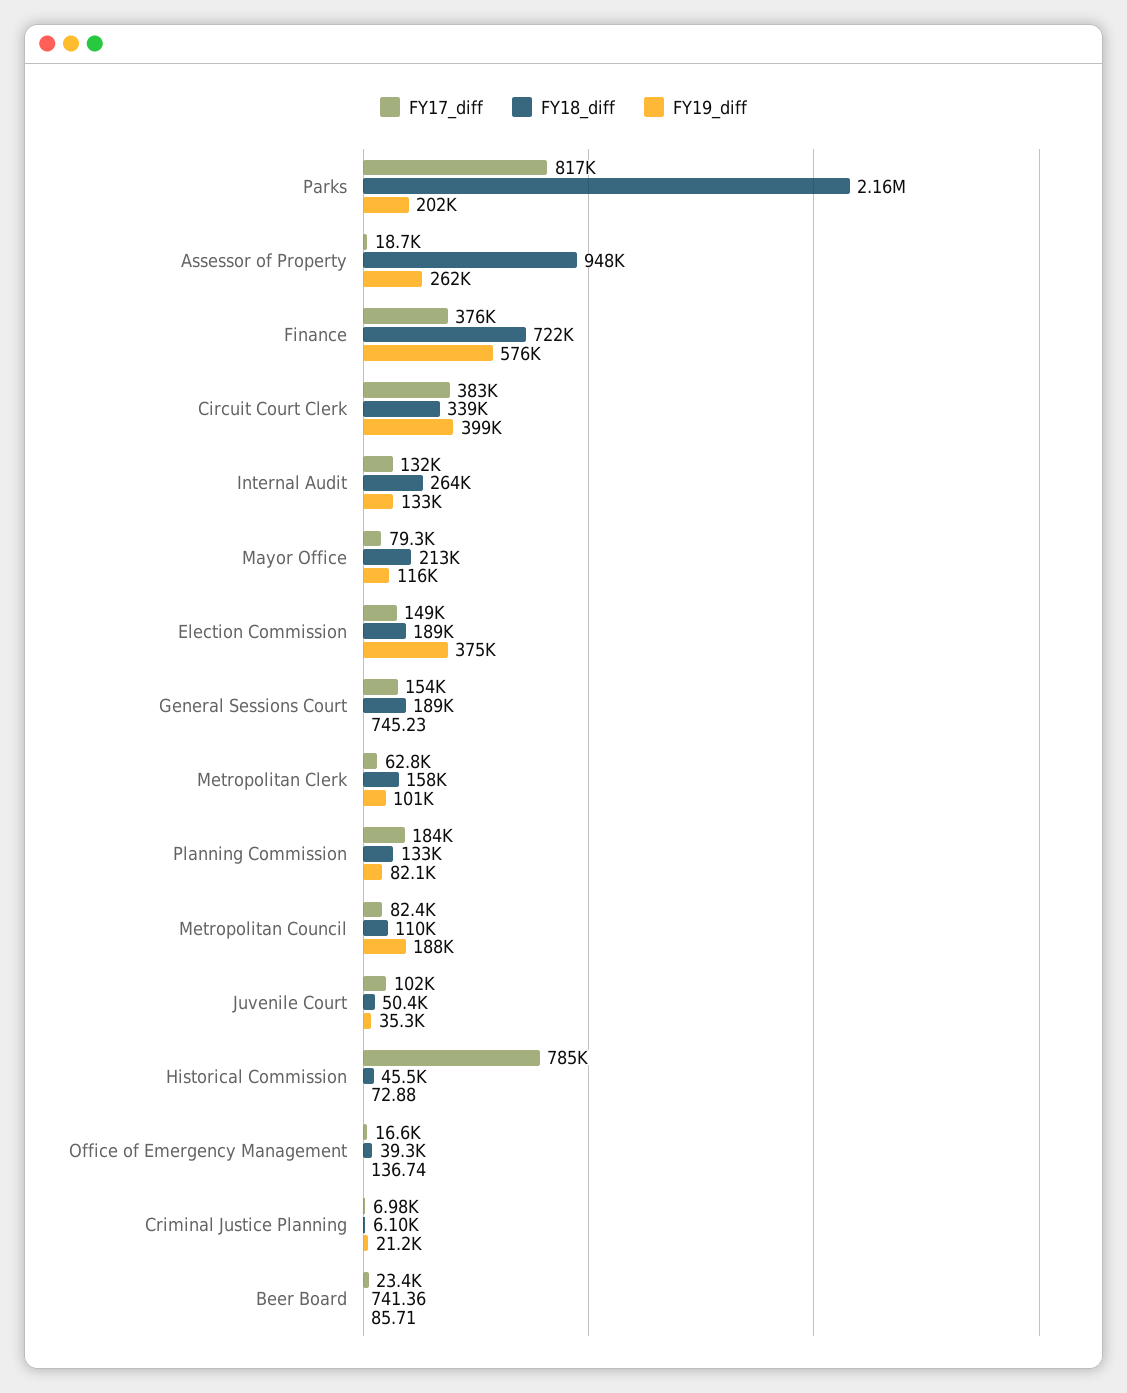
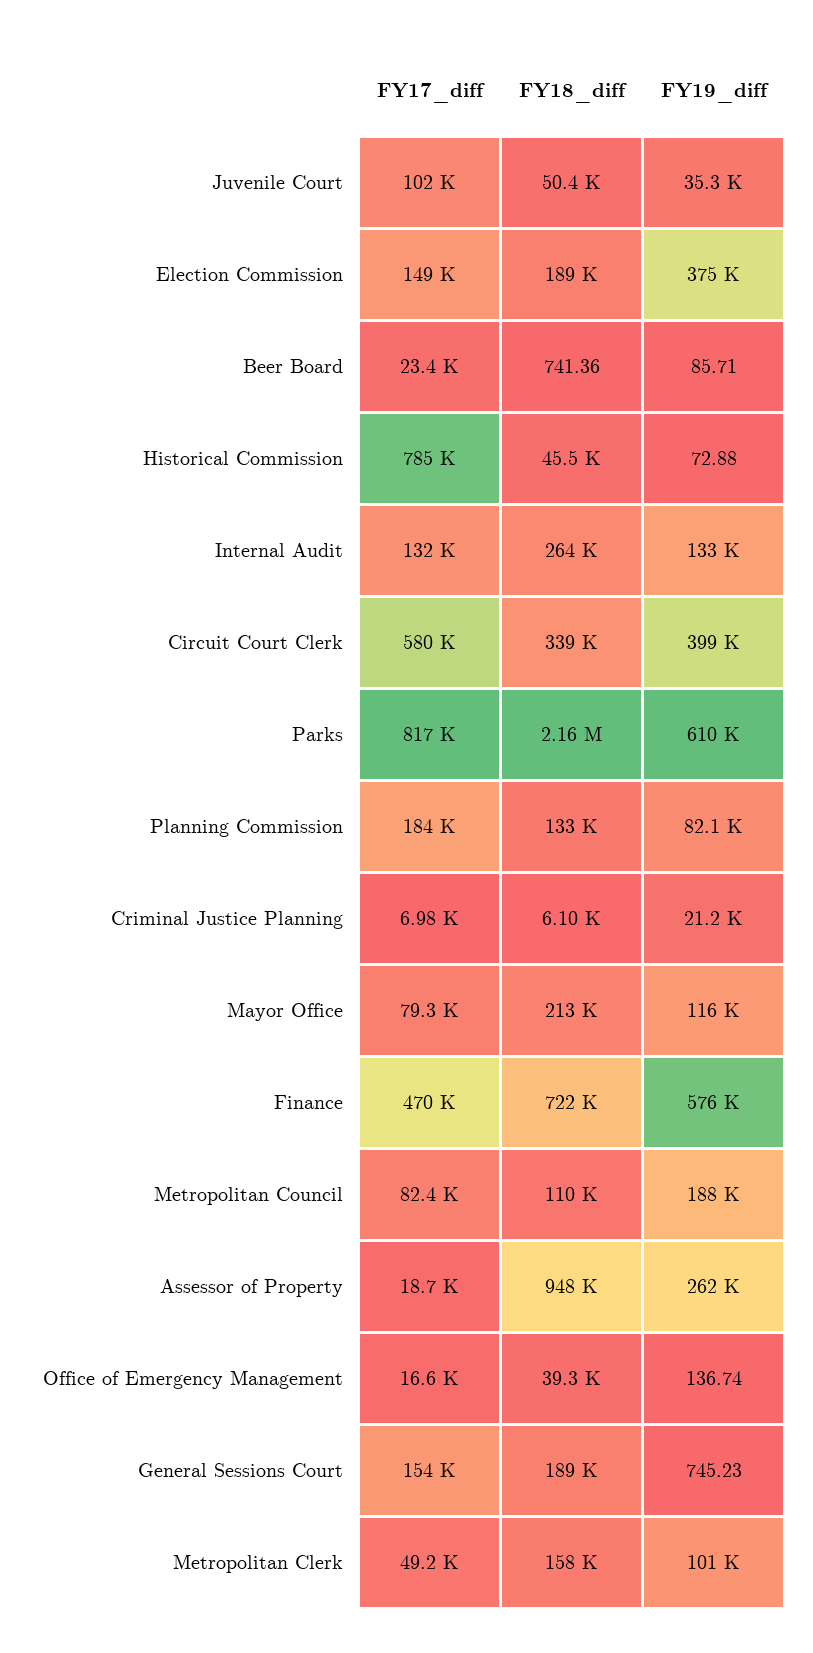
FY19_diff, Parks: 202000 -> 610000
FY17_diff, Finance: 376000 -> 470000
FY17_diff, Circuit Court Clerk: 383000 -> 580000
FY17_diff, Metropolitan Clerk: 62800 -> 49200

